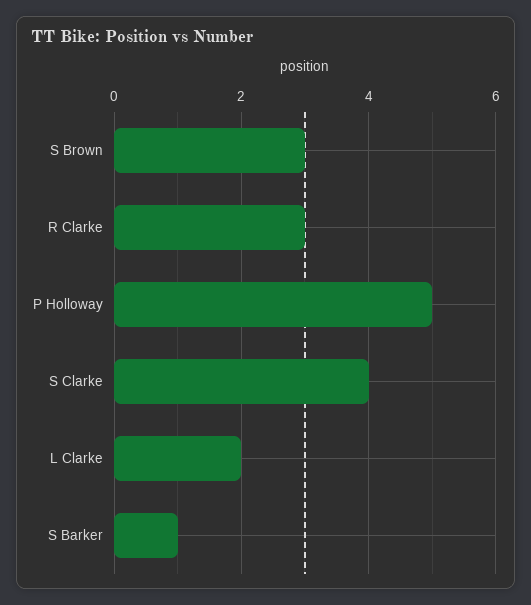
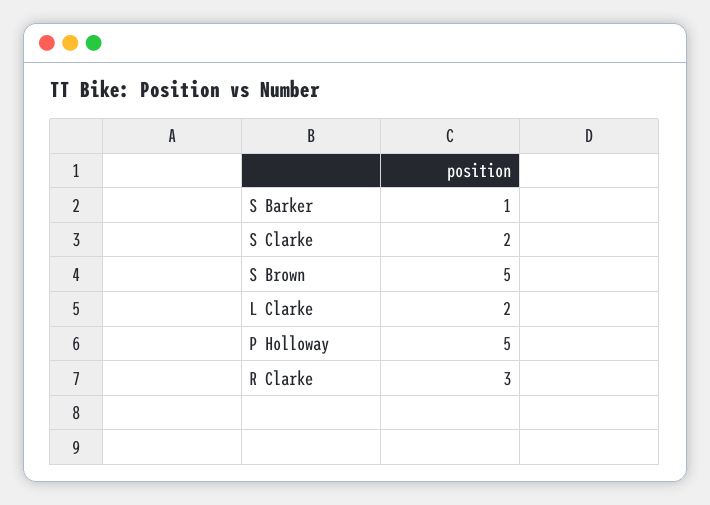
S Brown: 3 -> 5
S Clarke: 4 -> 2

